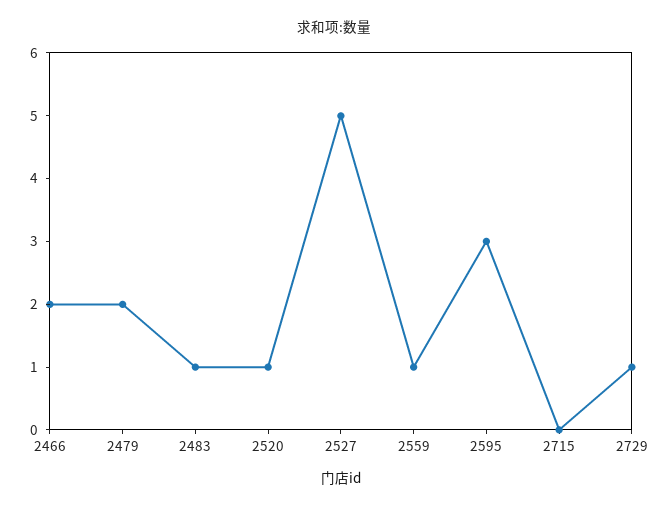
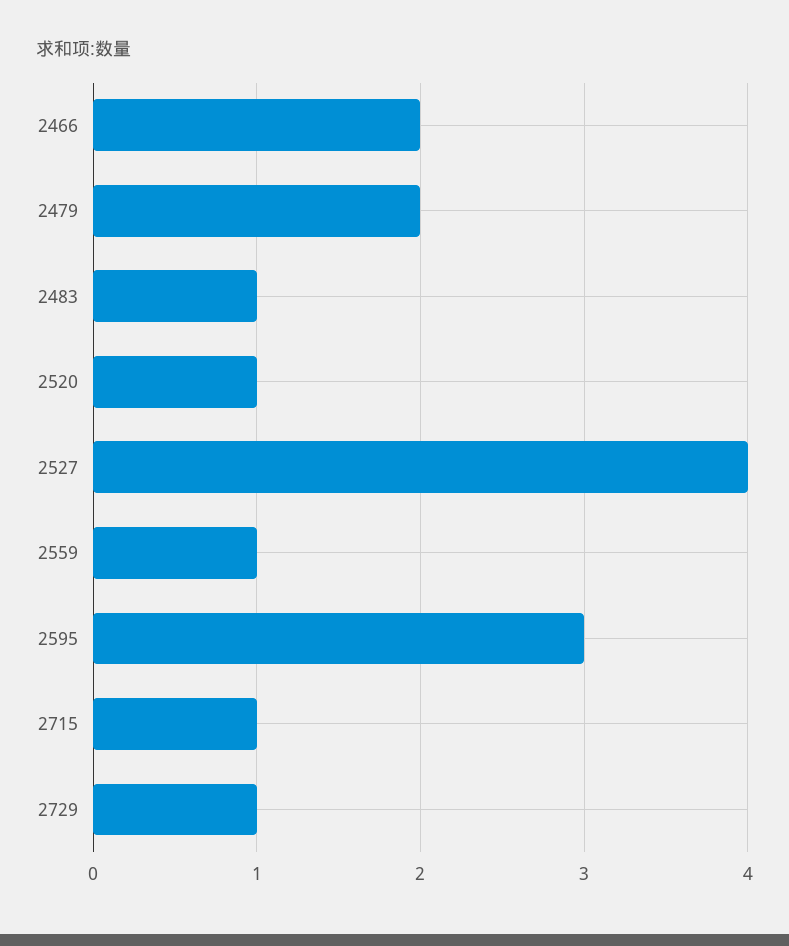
2527: 5 -> 4
2715: 0 -> 1

